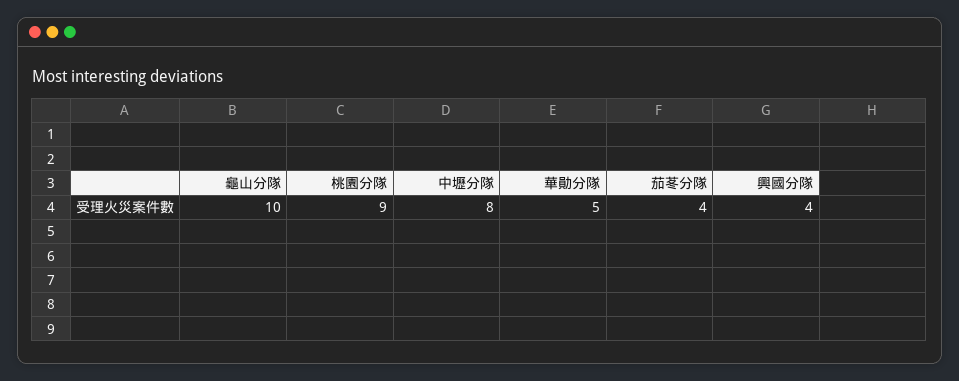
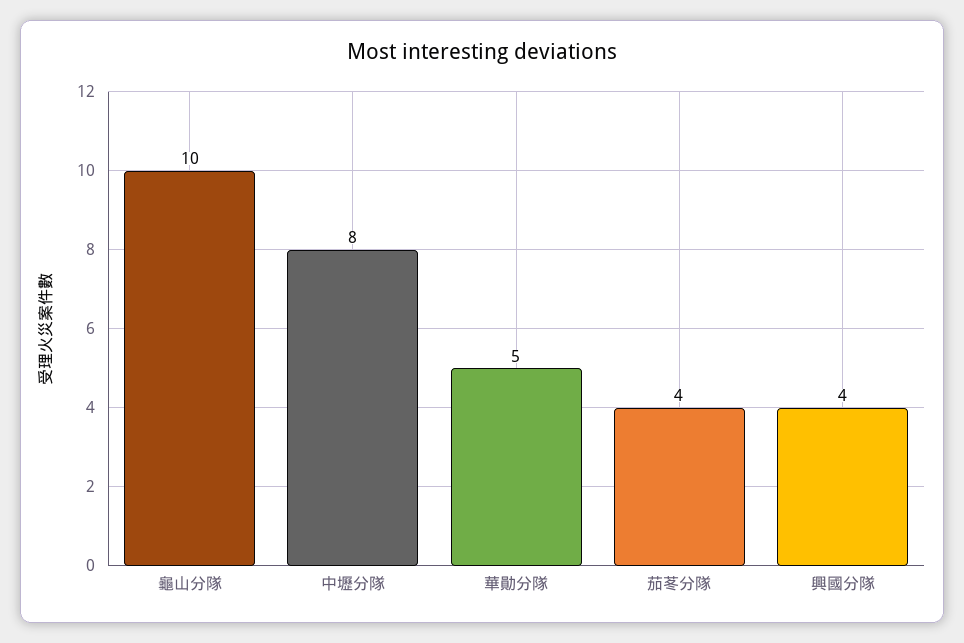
桃園分隊: 9 -> none

